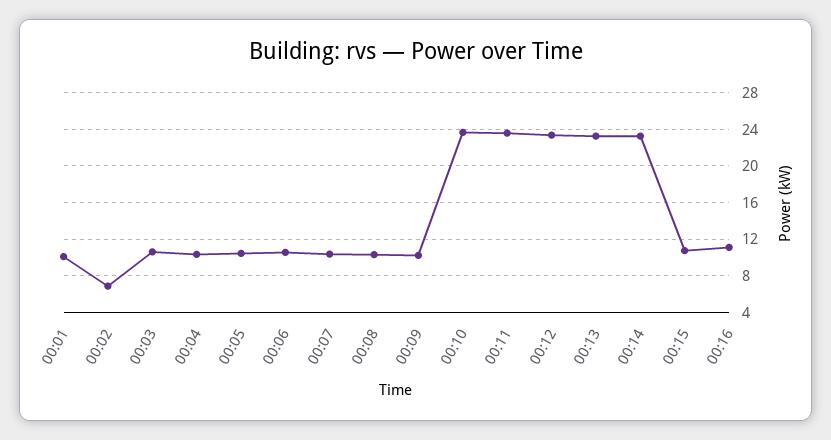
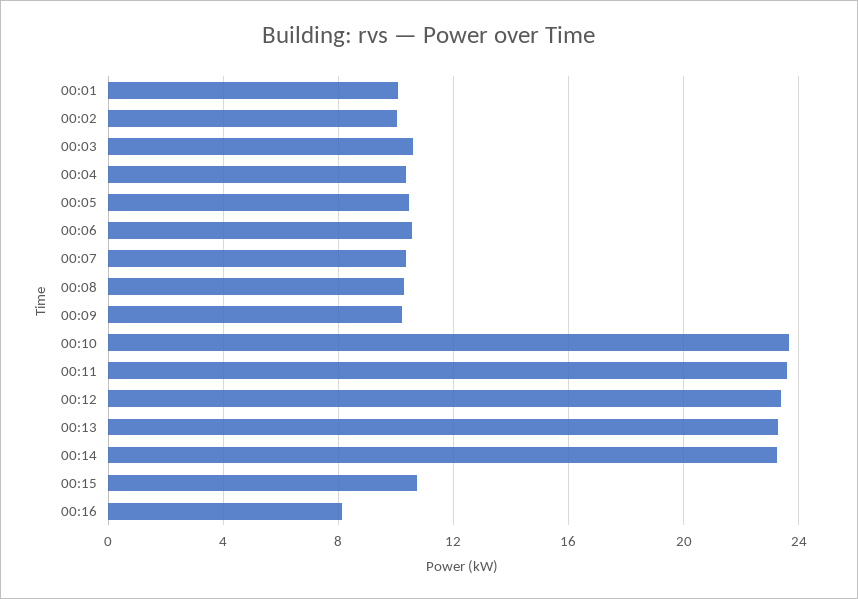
00:02: 7 -> 10
00:16: 11 -> 8

